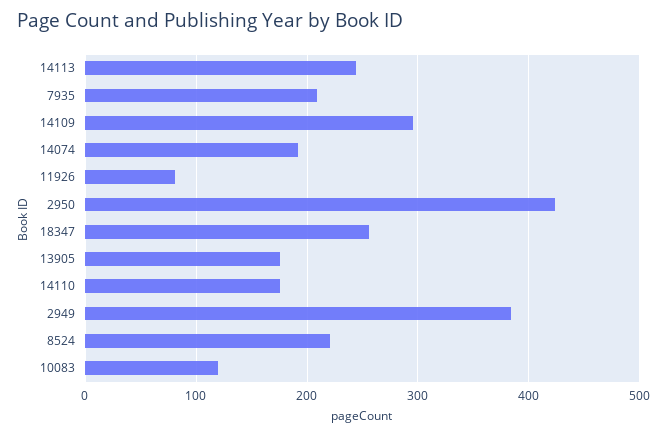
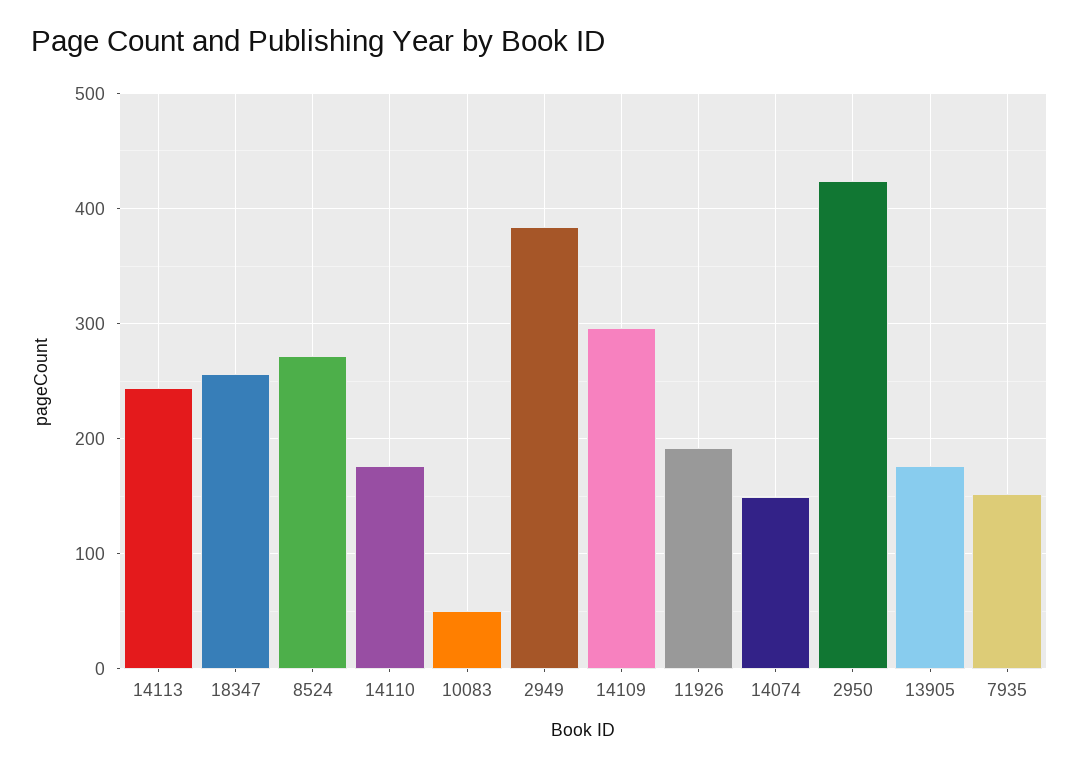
7935: 210 -> 150
14074: 190 -> 150
11926: 80 -> 190
8524: 220 -> 270
10083: 120 -> 50

